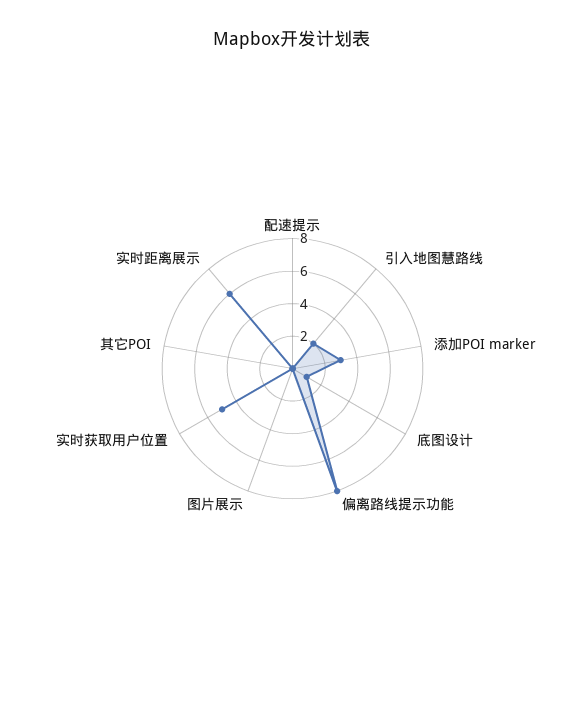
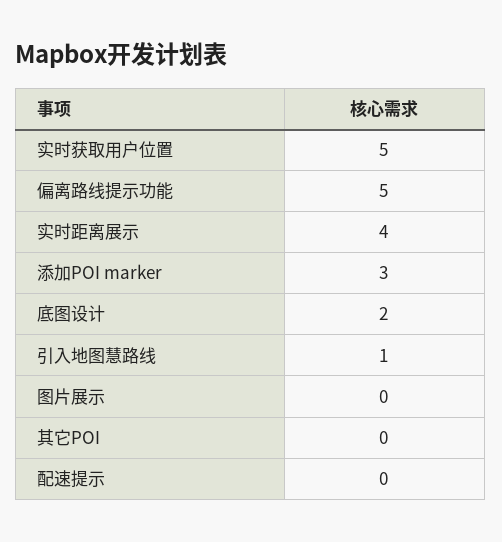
引入地图慧路线: 2 -> 1
底图设计: 1 -> 2
偏离路线提示功能: 8 -> 5
实时距离展示: 6 -> 4

